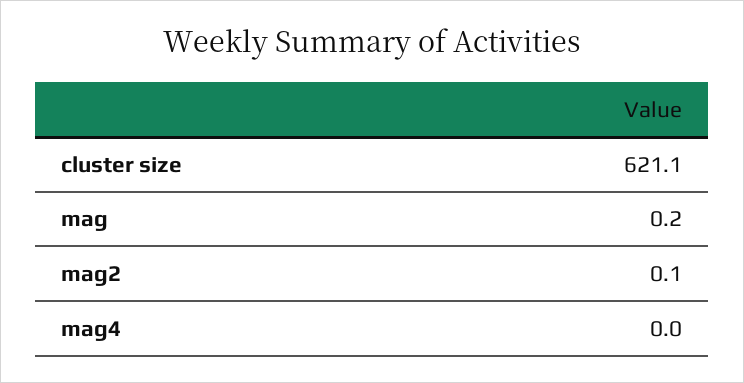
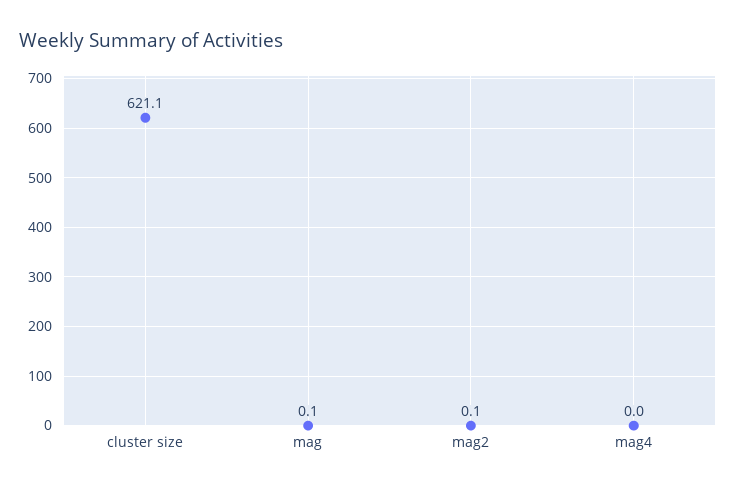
mag: 0.2 -> 0.1

